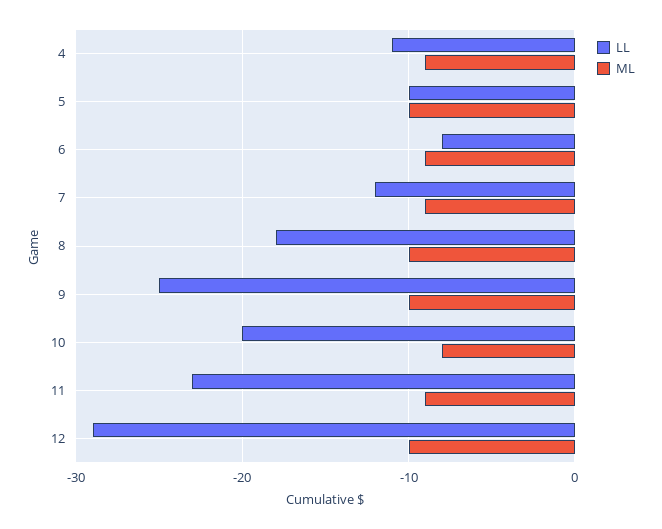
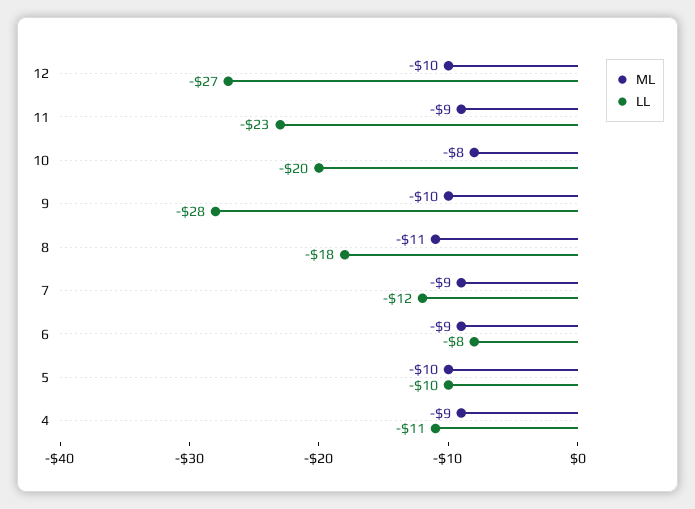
ML, 8: -10 -> -11
LL, 9: -25 -> -28
LL, 12: -29 -> -27

